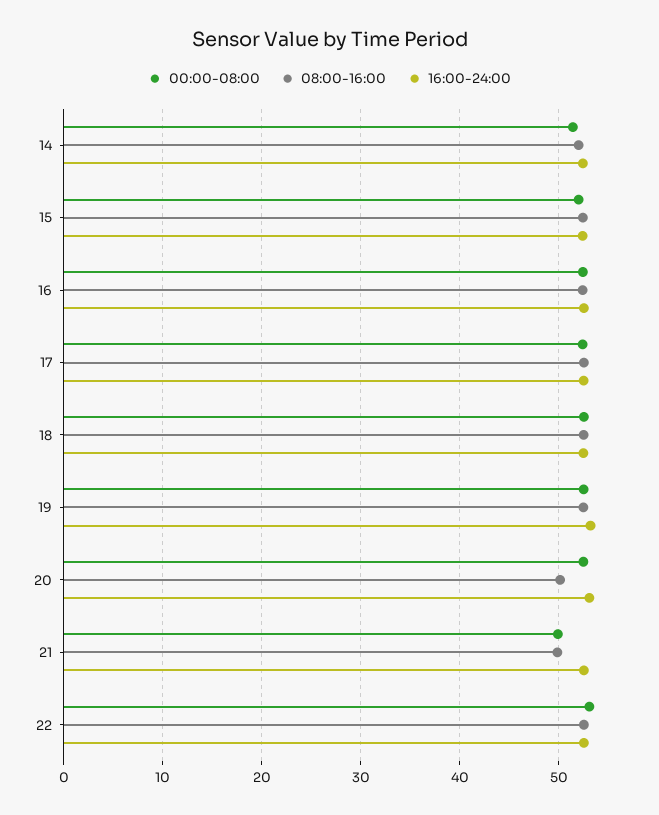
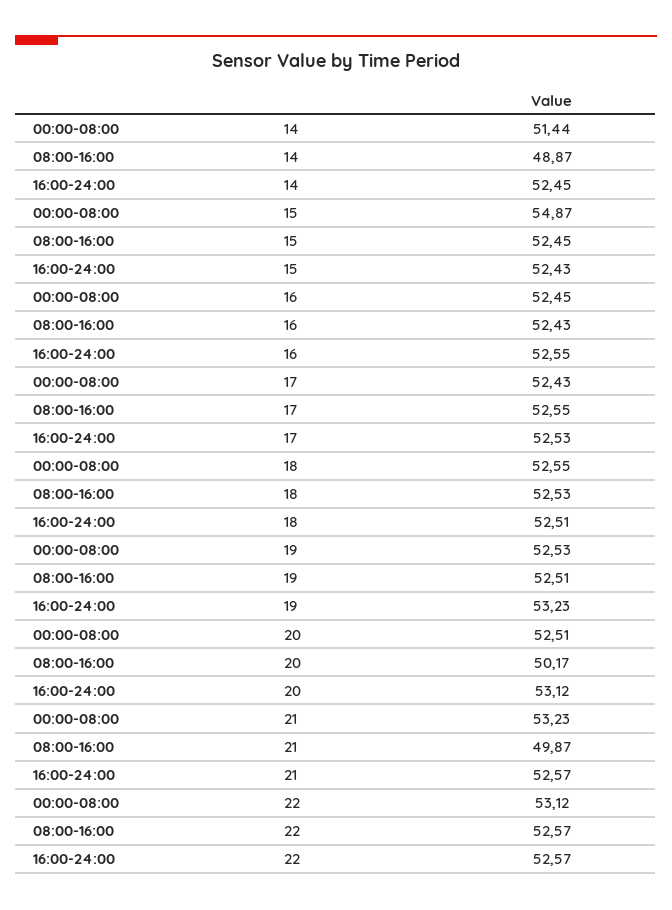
08:00-16:00, 14: 52 -> 48.87
00:00-08:00, 15: 52 -> 54.87
00:00-08:00, 21: 50 -> 53.23

